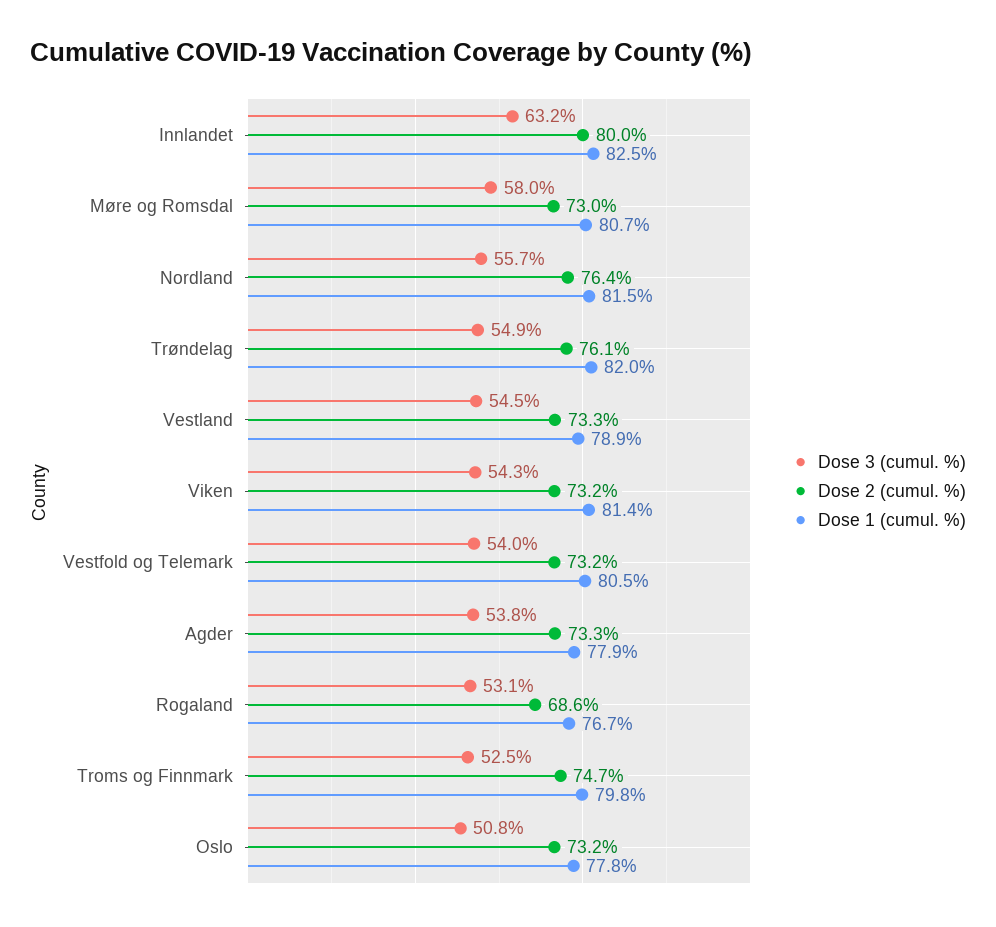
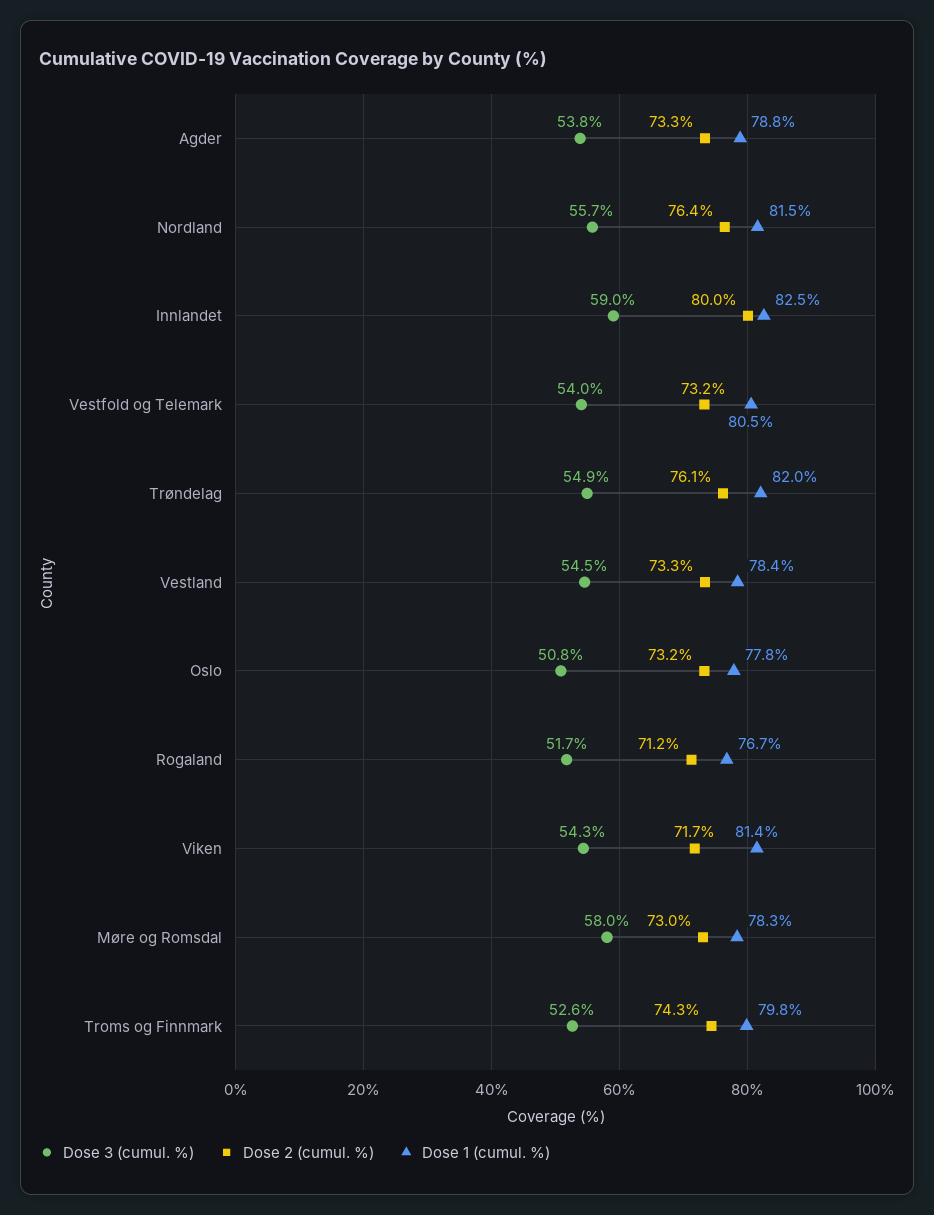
Dose 3 (cumul. %), Innlandet: 63.2 -> 59
Dose 1 (cumul. %), Møre og Romsdal: 80.7 -> 78.3
Dose 1 (cumul. %), Vestland: 78.9 -> 78.4
Dose 2 (cumul. %), Viken: 73.2 -> 71.7
Dose 1 (cumul. %), Agder: 77.9 -> 78.8
Dose 3 (cumul. %), Rogaland: 53.1 -> 51.7
Dose 2 (cumul. %), Rogaland: 68.6 -> 71.2
Dose 3 (cumul. %), Troms og Finnmark: 52.5 -> 52.6
Dose 2 (cumul. %), Troms og Finnmark: 74.7 -> 74.3

